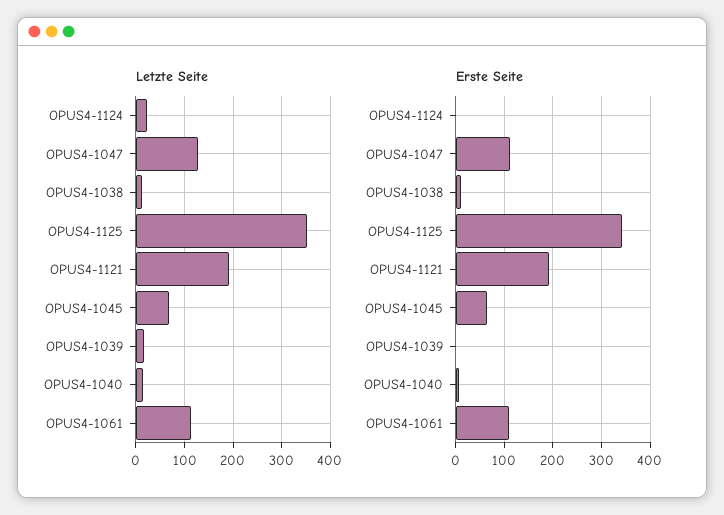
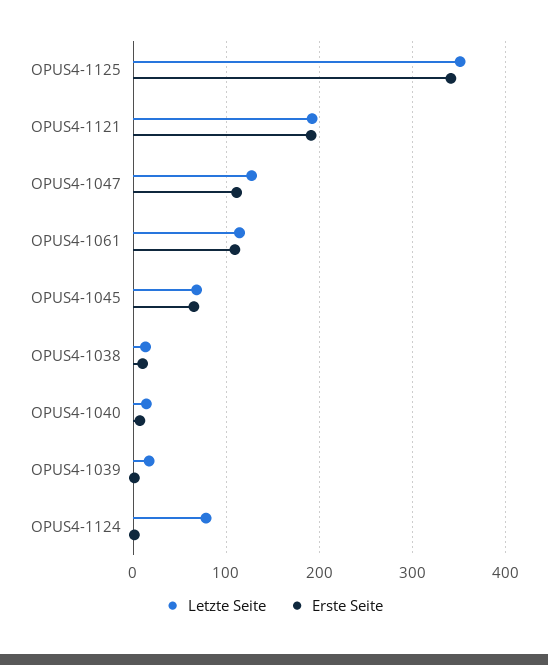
Letzte Seite, OPUS4-1124: 20 -> 80

